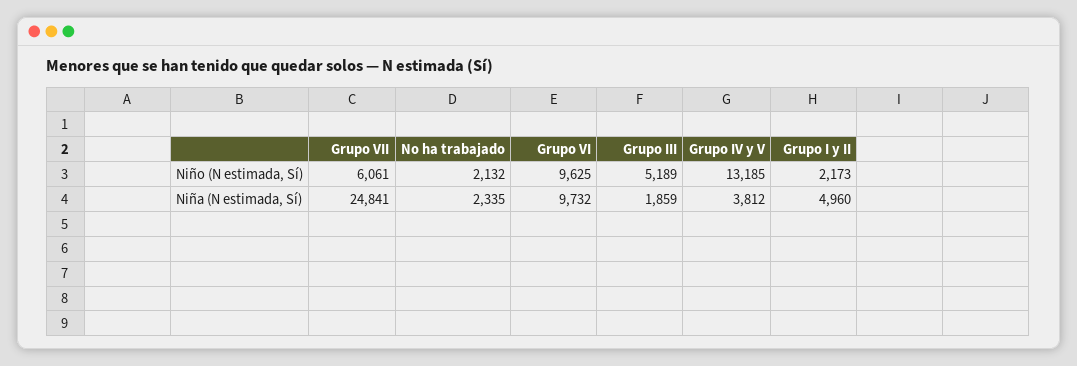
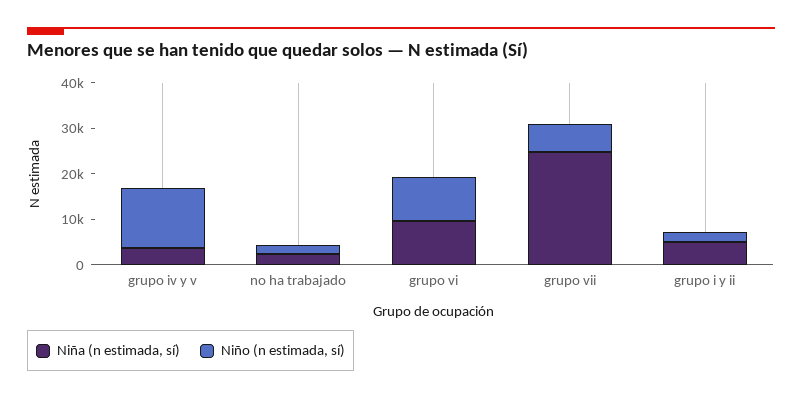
Niño (N estimada, Sí), Grupo III: 5189 -> none
Niña (N estimada, Sí), Grupo III: 1859 -> none

